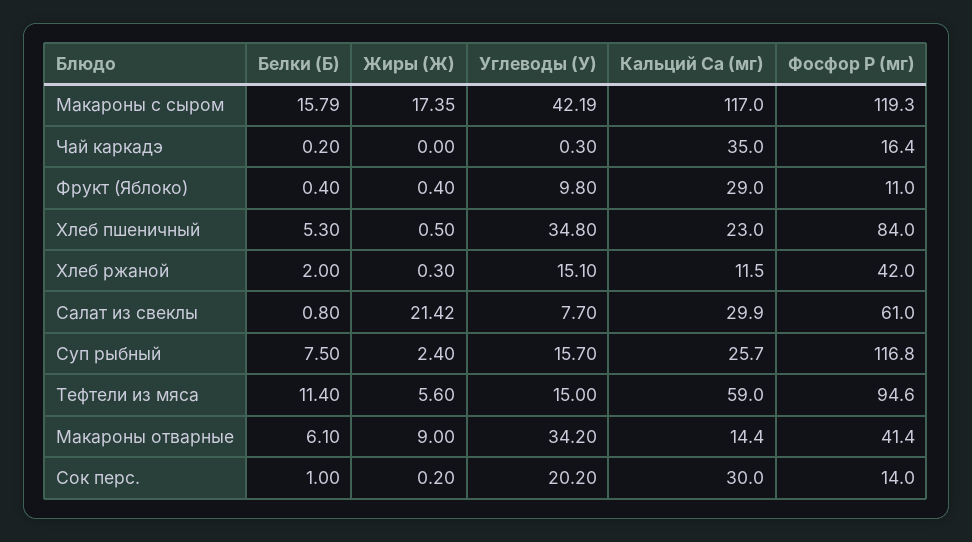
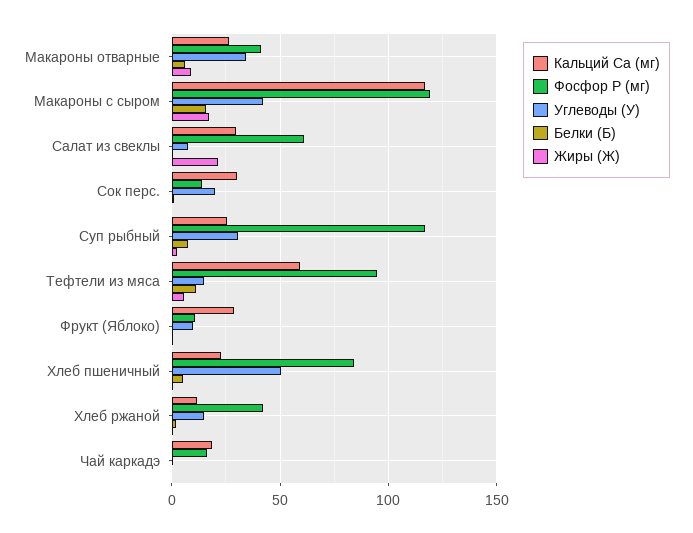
Кальций Ca (мг), Чай каркадэ: 35 -> 20
Углеводы (У), Хлеб пшеничный: 34.8 -> 50
Углеводы (У), Суп рыбный: 15.7 -> 30
Кальций Ca (мг), Макароны отварные: 14.4 -> 25

